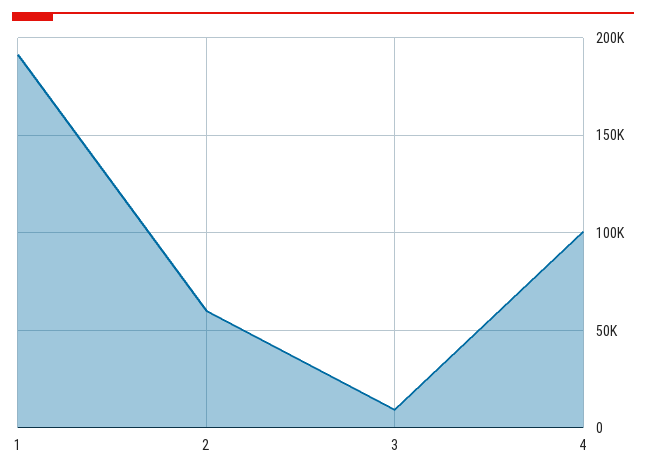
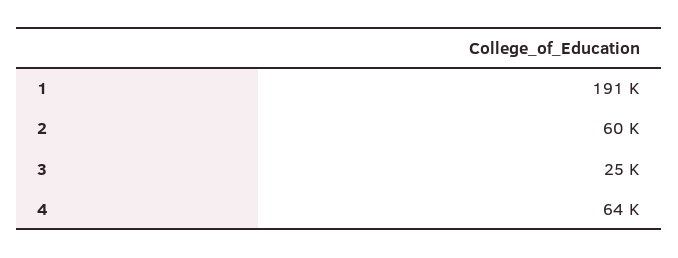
3: 10000 -> 25000
4: 100000 -> 64000

